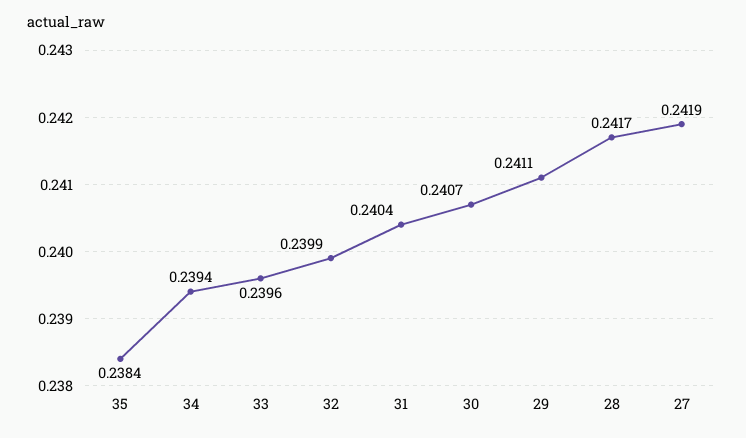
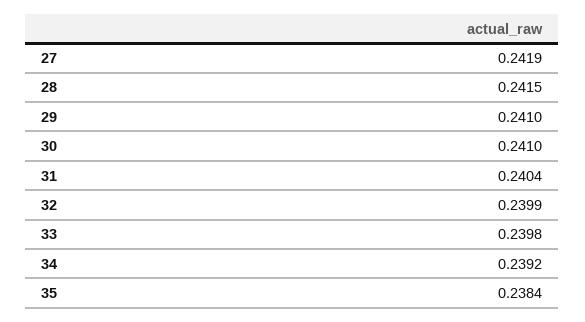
34: 0.2394 -> 0.2392
33: 0.2396 -> 0.2398
30: 0.2407 -> 0.241
29: 0.2411 -> 0.241
28: 0.2417 -> 0.2415

